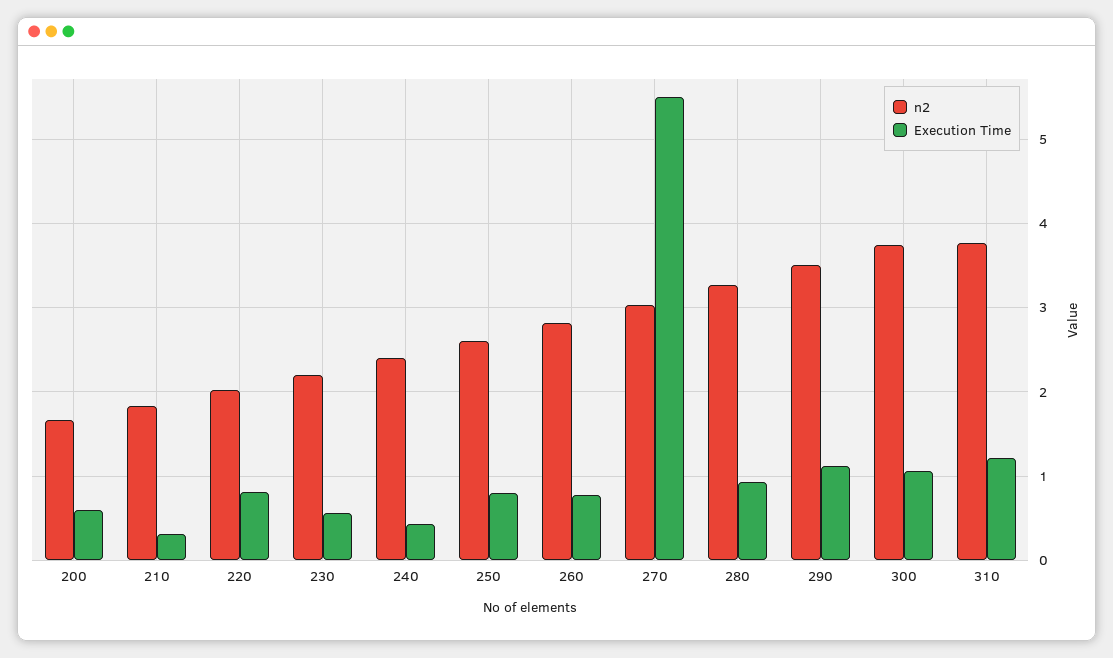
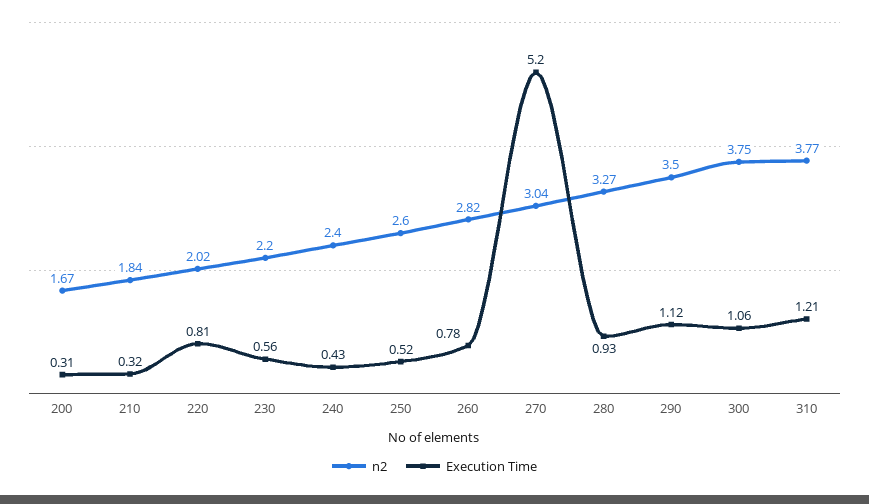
Execution Time, 200: 0.6 -> 0.31
Execution Time, 250: 0.8 -> 0.52
Execution Time, 270: 5.5 -> 5.2

